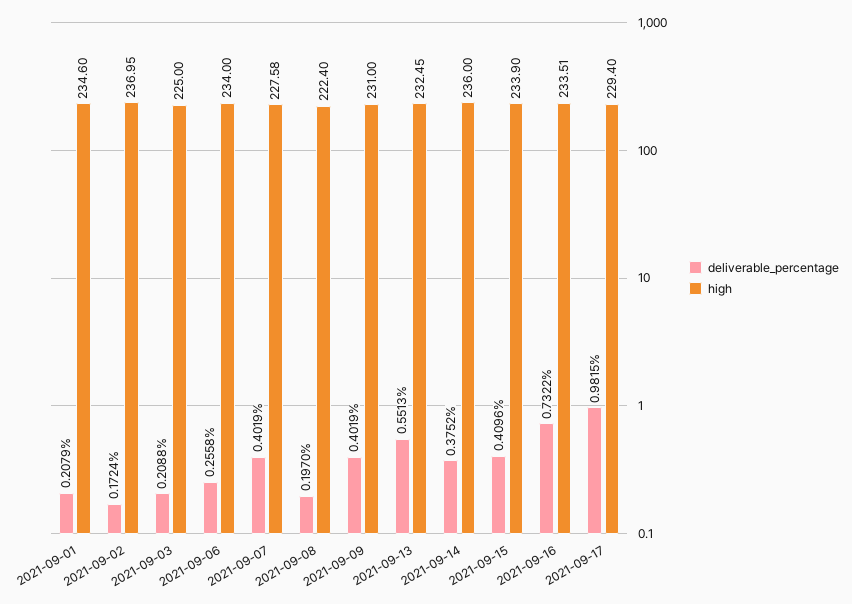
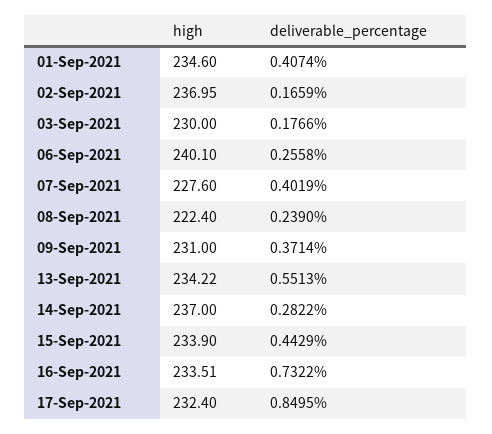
deliverable_percentage, 2021-09-01: 0.2079 -> 0.4074
deliverable_percentage, 2021-09-02: 0.1724 -> 0.1659
deliverable_percentage, 2021-09-03: 0.2088 -> 0.1766
high, 2021-09-03: 225 -> 230
high, 2021-09-06: 234 -> 240.1
high, 2021-09-07: 227.58 -> 227.6
deliverable_percentage, 2021-09-08: 0.197 -> 0.239
deliverable_percentage, 2021-09-09: 0.4019 -> 0.3714
high, 2021-09-13: 232.45 -> 234.22
deliverable_percentage, 2021-09-14: 0.3752 -> 0.2822
high, 2021-09-14: 236 -> 237
deliverable_percentage, 2021-09-15: 0.4096 -> 0.4429
deliverable_percentage, 2021-09-17: 0.9815 -> 0.8495
high, 2021-09-17: 229.4 -> 232.4

